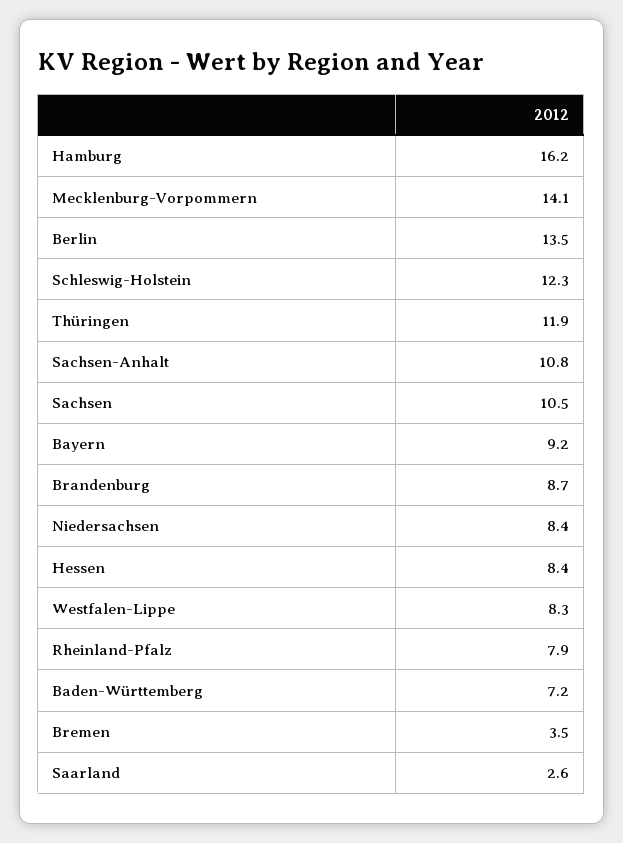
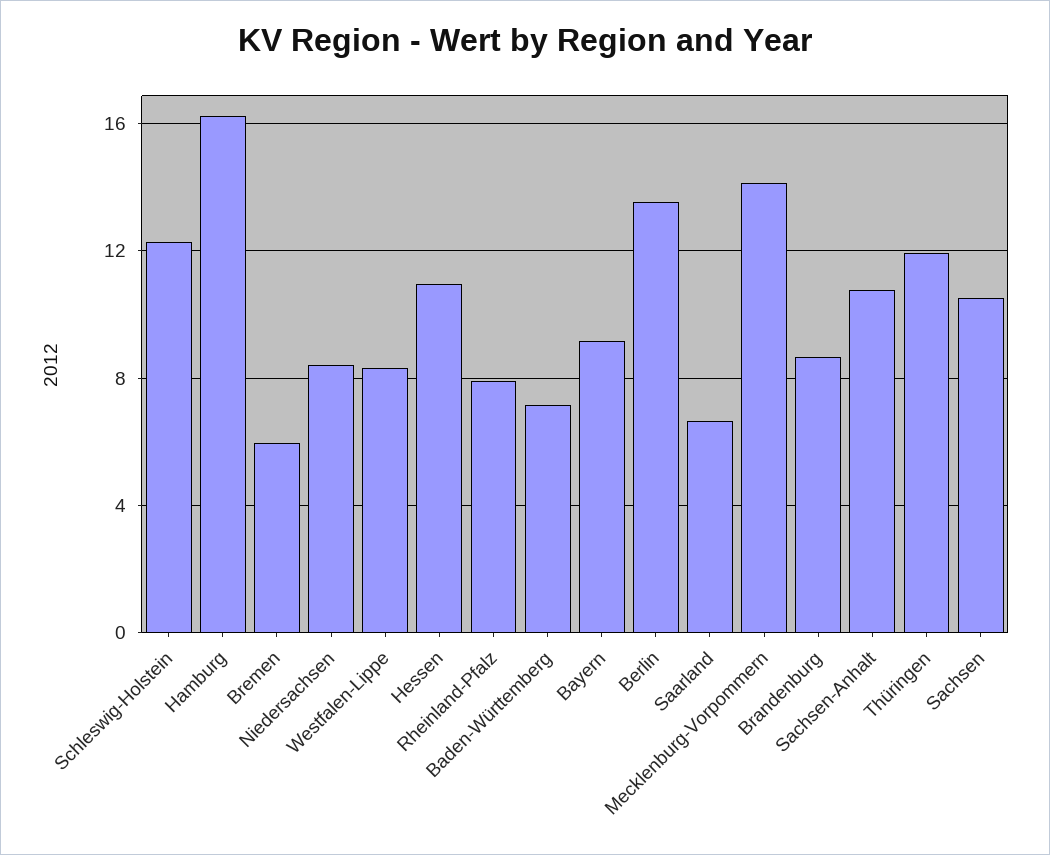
Hessen: 8.4 -> 11
Bremen: 3.5 -> 6
Saarland: 2.6 -> 6.5

